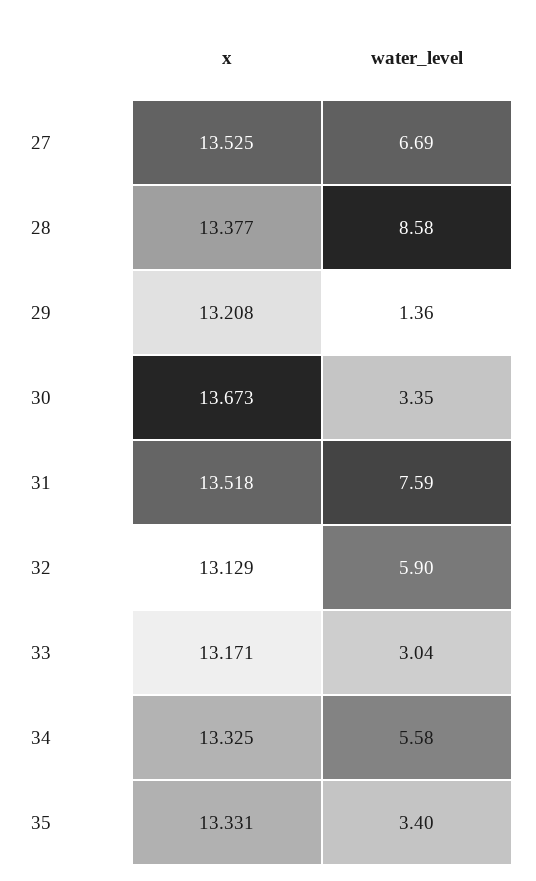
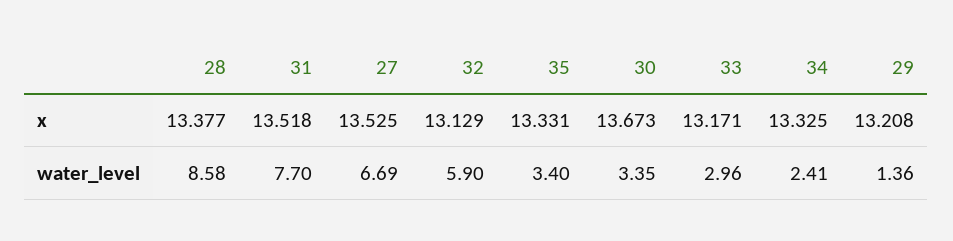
water_level, 31: 7.59 -> 7.7
water_level, 33: 3.04 -> 2.96
water_level, 34: 5.58 -> 2.41

